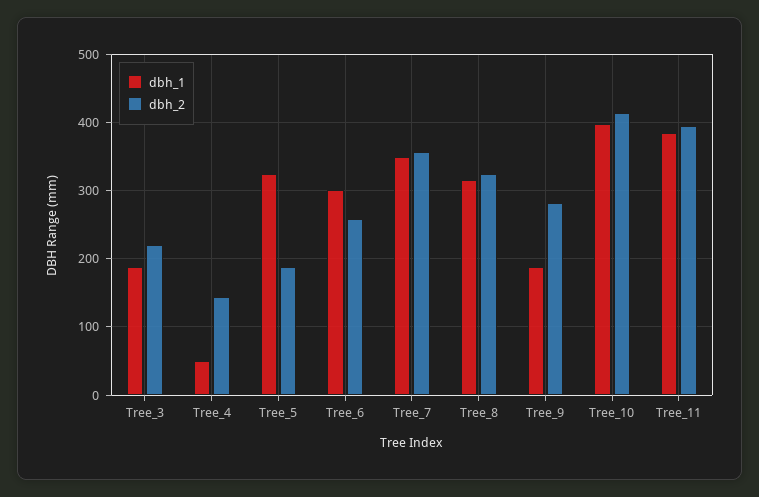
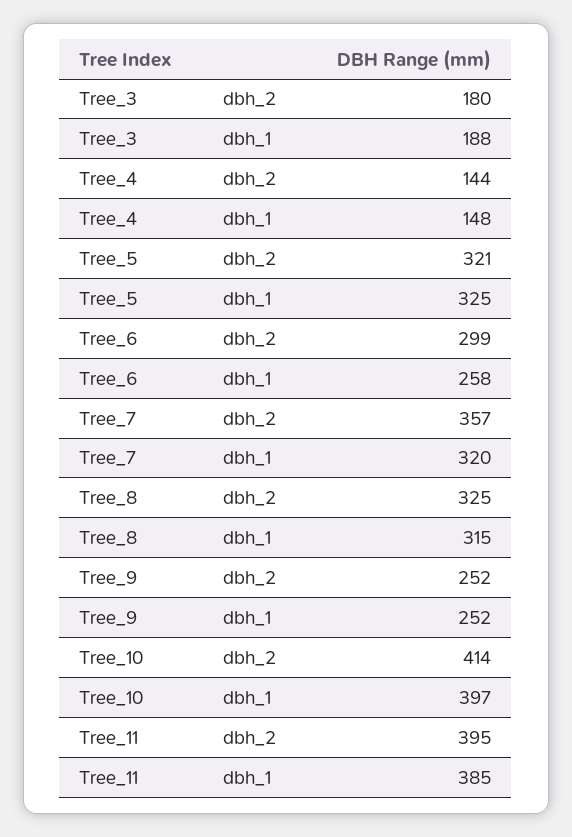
dbh_2, Tree_3: 220 -> 180
dbh_1, Tree_4: 50 -> 148
dbh_2, Tree_5: 190 -> 321
dbh_1, Tree_6: 300 -> 258
dbh_2, Tree_6: 260 -> 299
dbh_1, Tree_7: 350 -> 320
dbh_1, Tree_9: 190 -> 252
dbh_2, Tree_9: 280 -> 252

